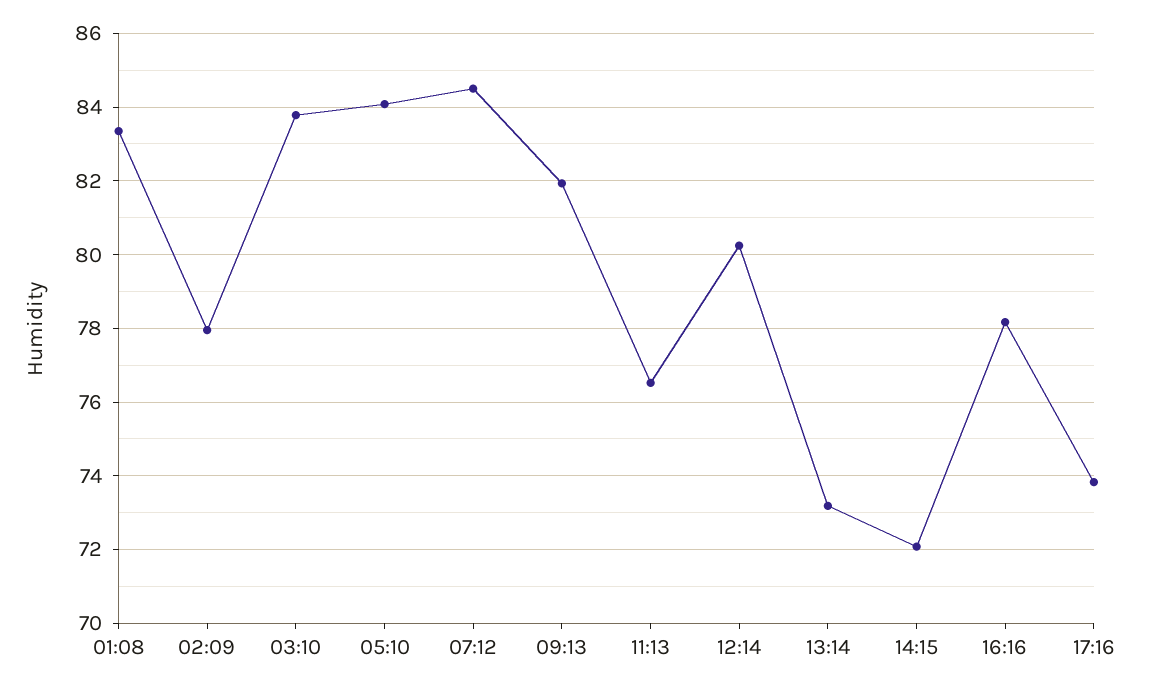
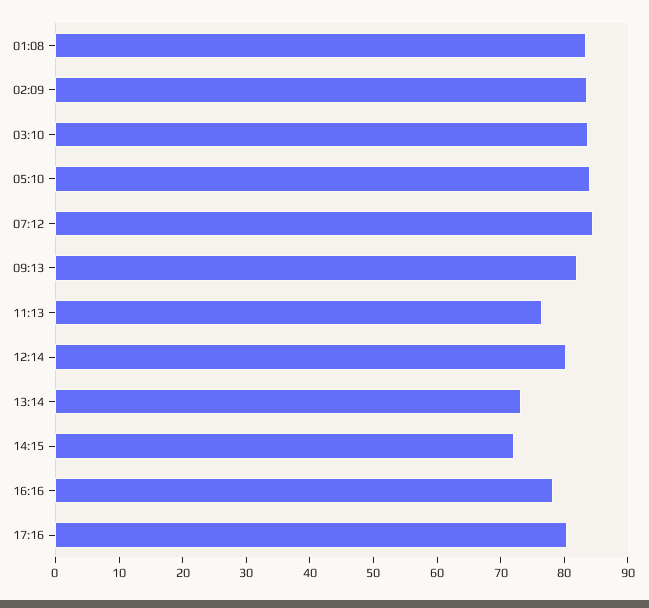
02:09: 78 -> 84
17:16: 73.8 -> 80

